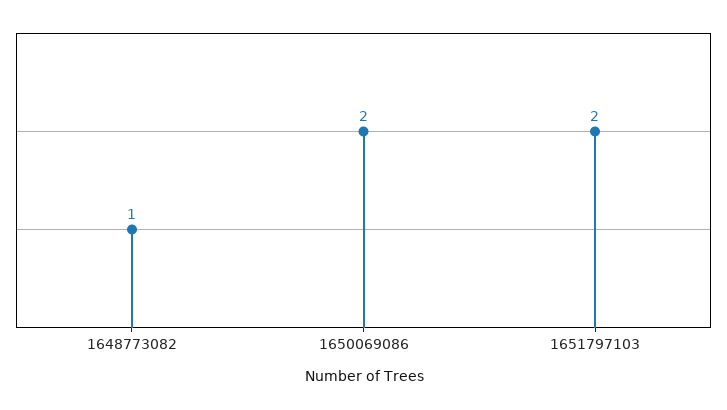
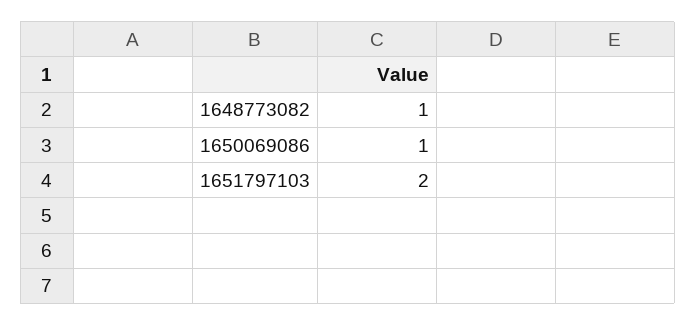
1650069086: 2 -> 1

